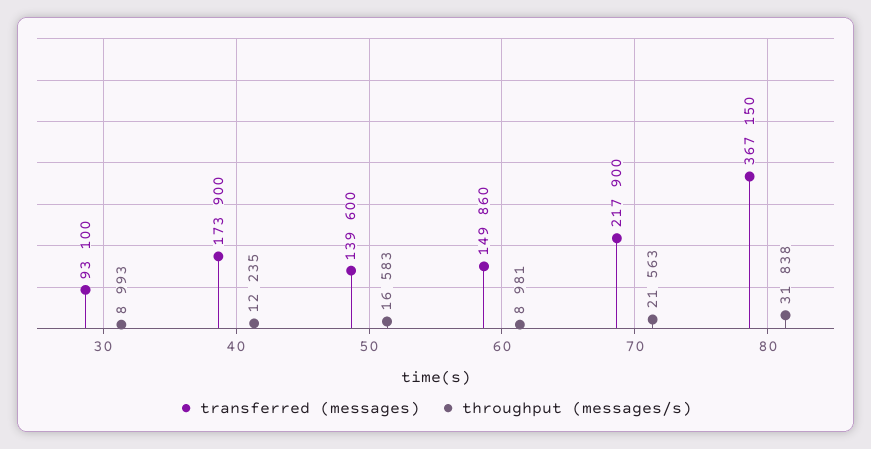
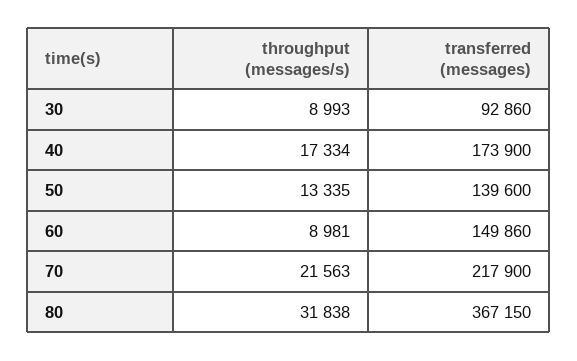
transferred (messages), 30: 93100 -> 92860
throughput (messages/s), 40: 12235 -> 17334
throughput (messages/s), 50: 16583 -> 13335

